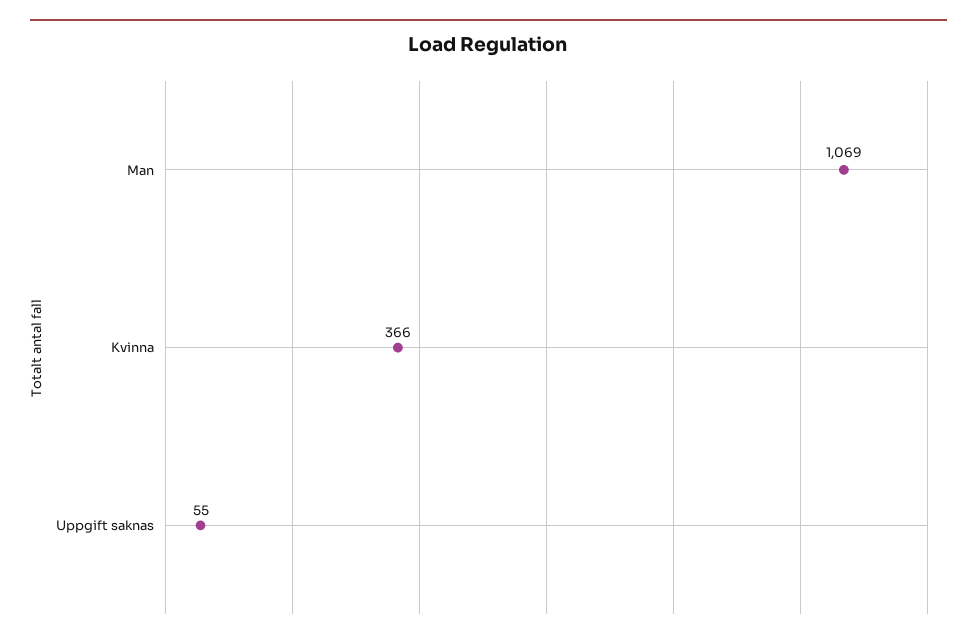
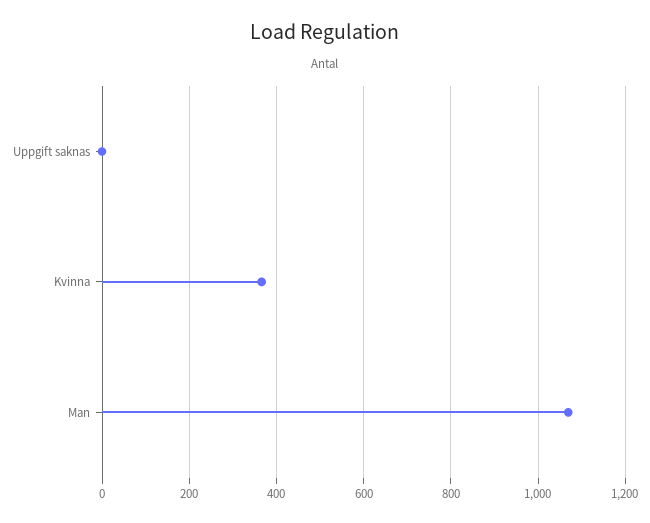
Uppgift saknas: 55 -> 0

